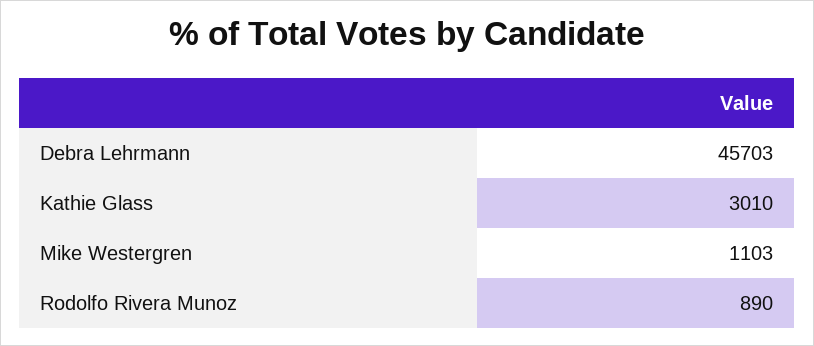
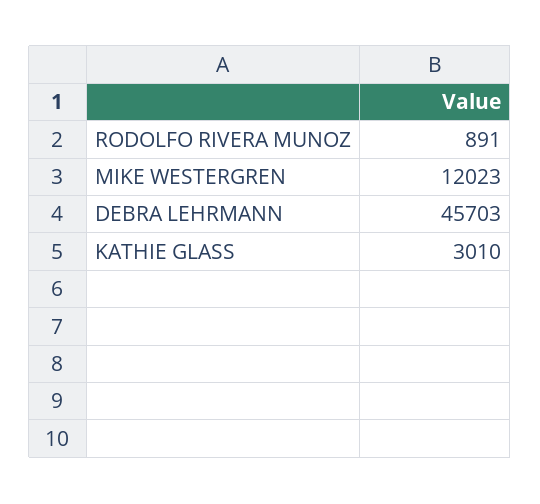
Mike Westergren: 1103 -> 12023
Rodolfo Rivera Munoz: 890 -> 891

